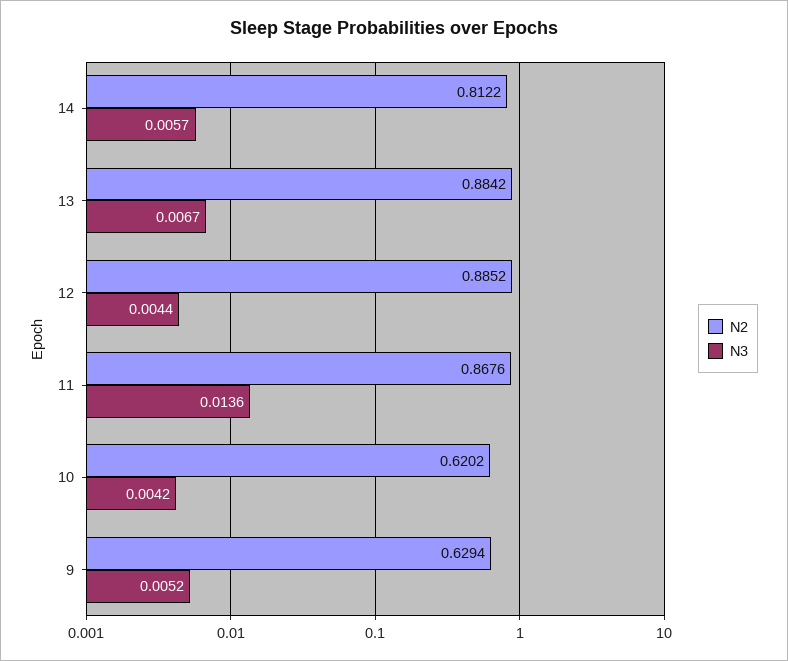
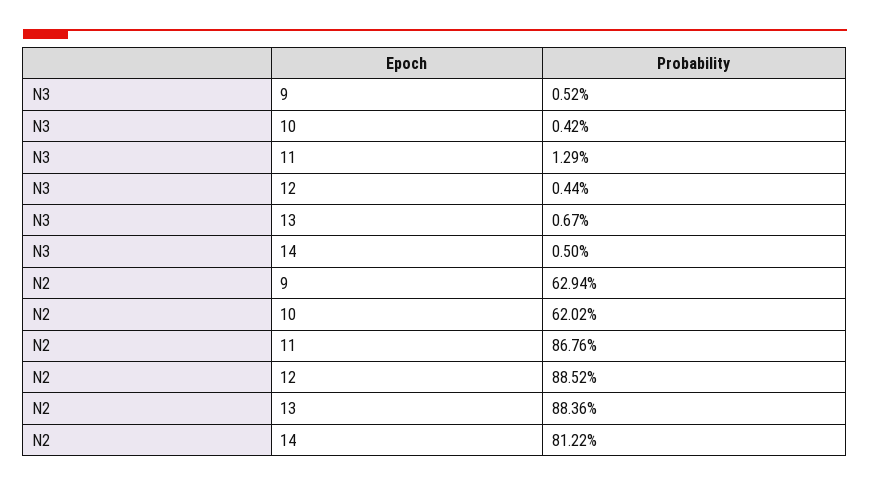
N3, 14: 0.0057 -> 0.005
N2, 13: 0.8842 -> 0.8836
N3, 11: 0.0136 -> 0.0129

